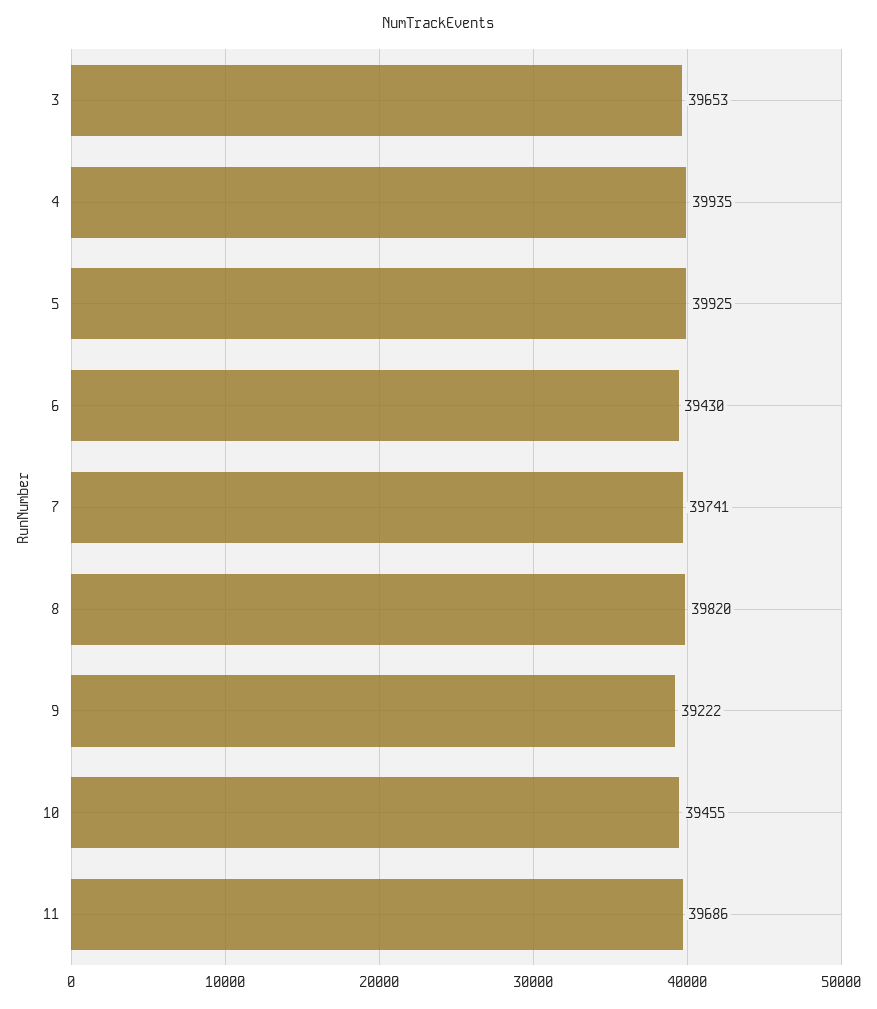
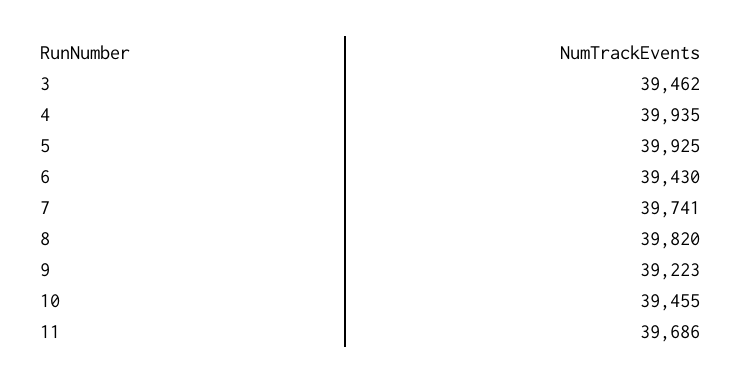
3: 39653 -> 39462
9: 39222 -> 39223

